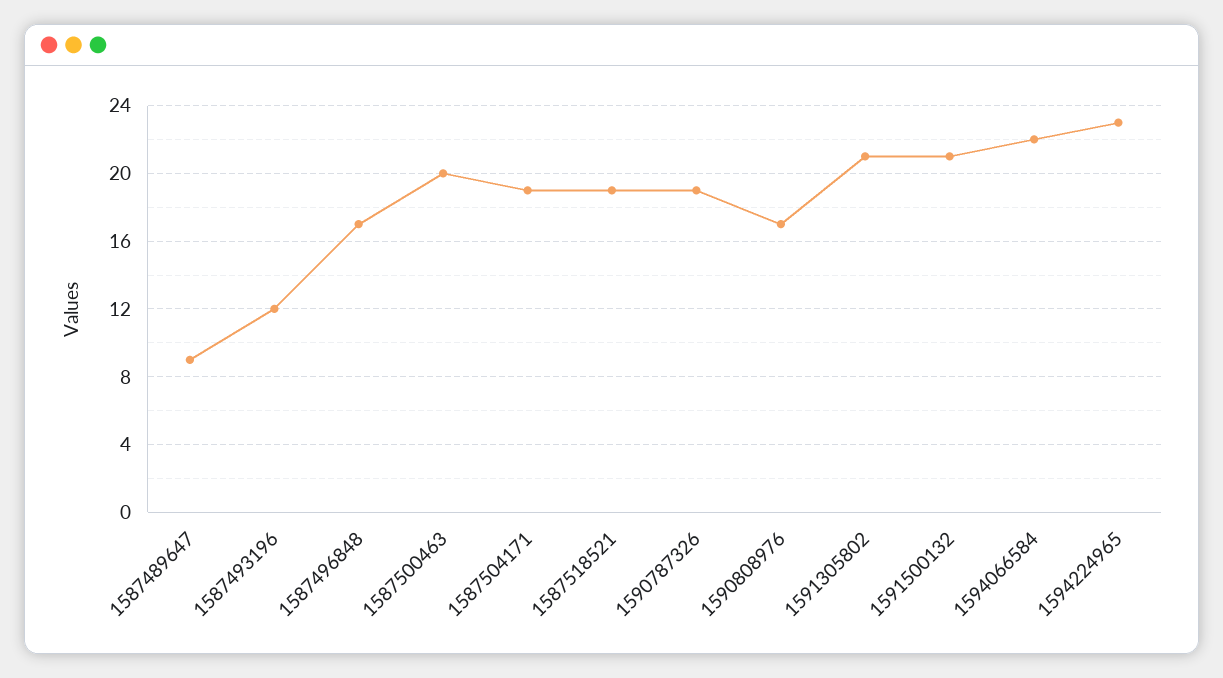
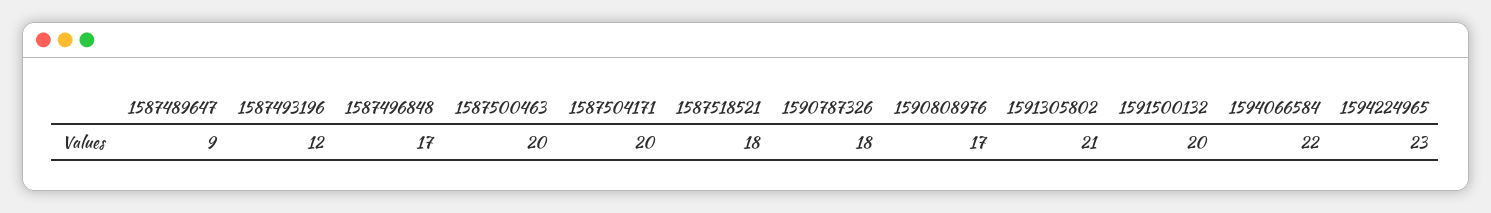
1587504171: 19 -> 20
1587518521: 19 -> 18
1590787326: 19 -> 18
1591500132: 21 -> 20

